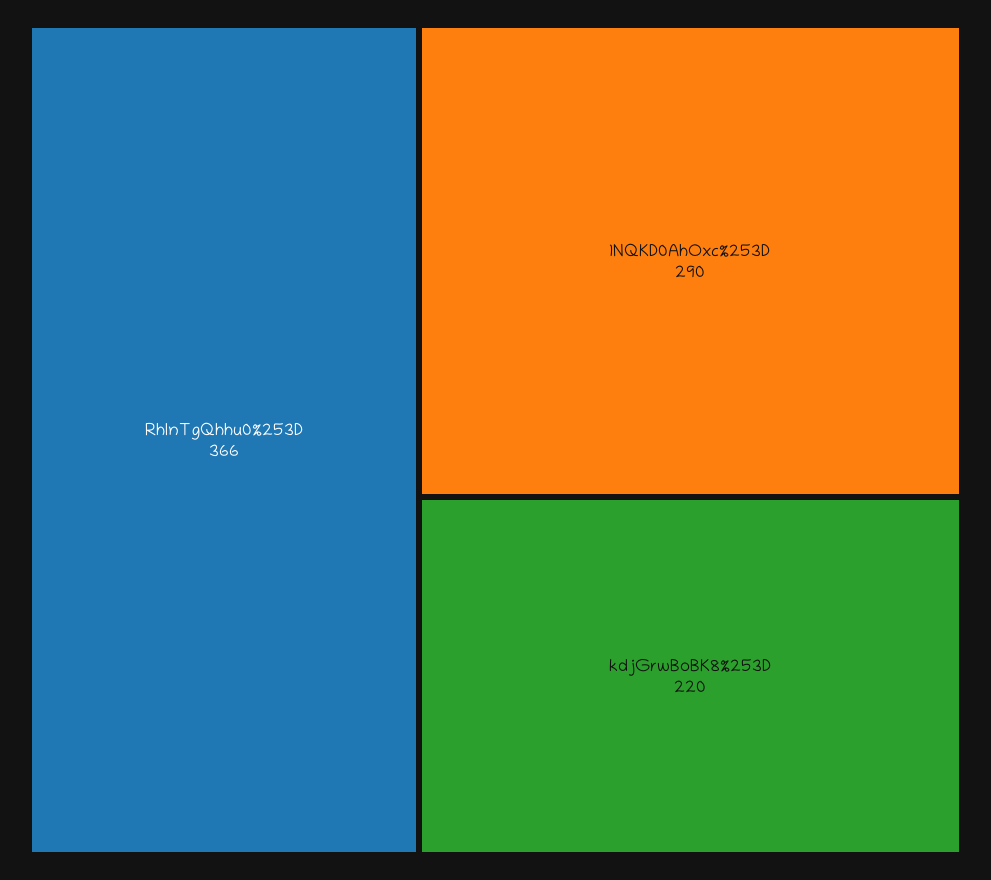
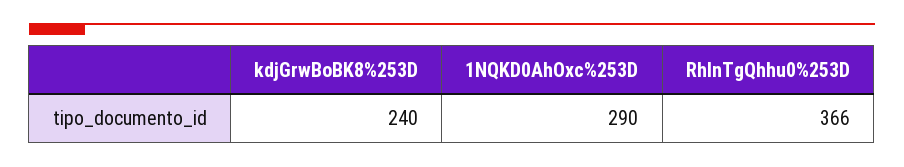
kdjGrwBoBK8%253D: 220 -> 240

